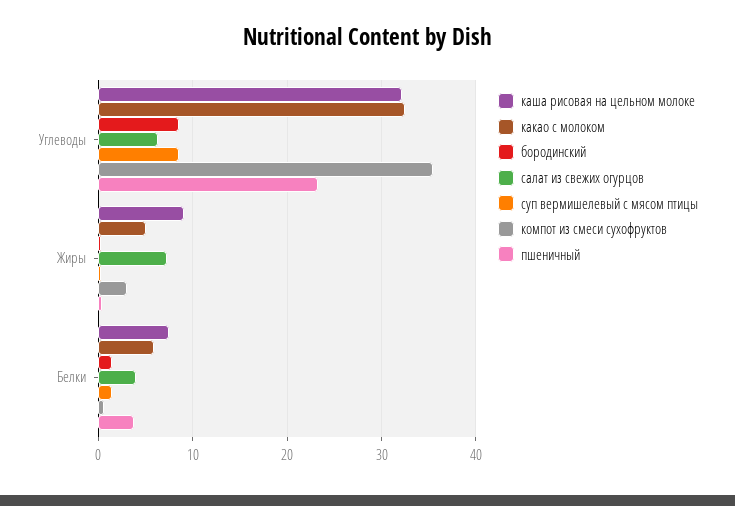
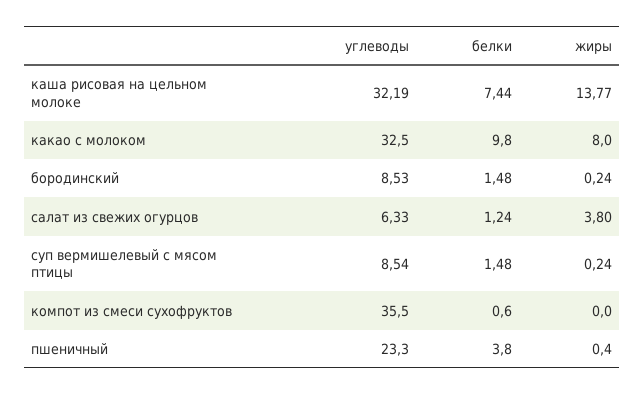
каша рисовая на цельном молоке, Жиры: 9 -> 13.77
какао с молоком, Жиры: 5 -> 8
салат из свежих огурцов, Жиры: 7 -> 3.8
компот из смеси сухофруктов, Жиры: 3 -> 0
какао с молоком, Белки: 6 -> 9.8
салат из свежих огурцов, Белки: 4 -> 1.24

